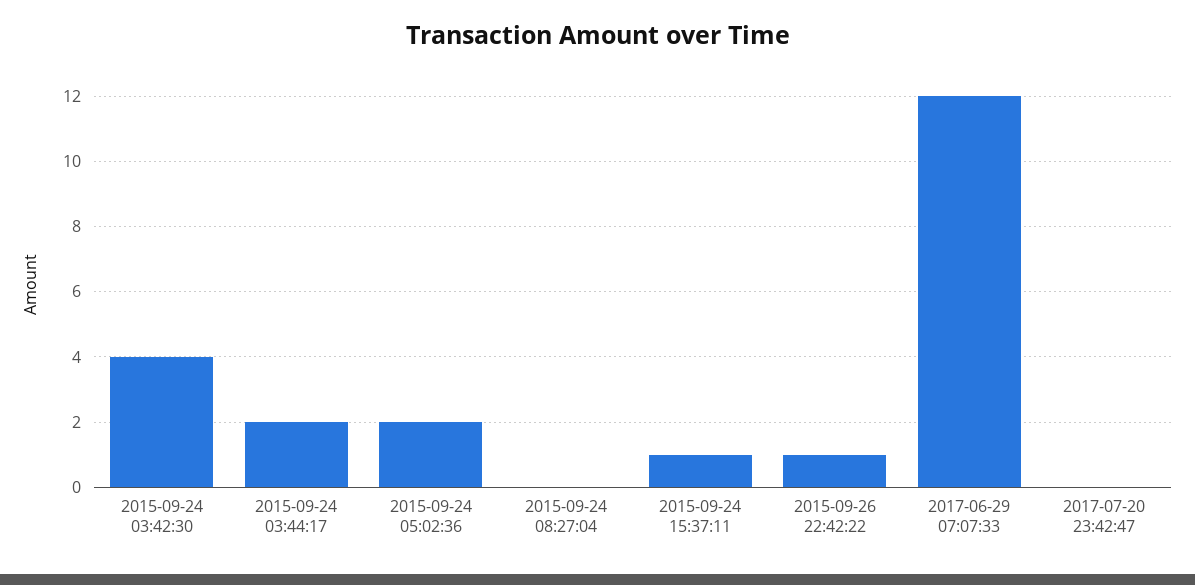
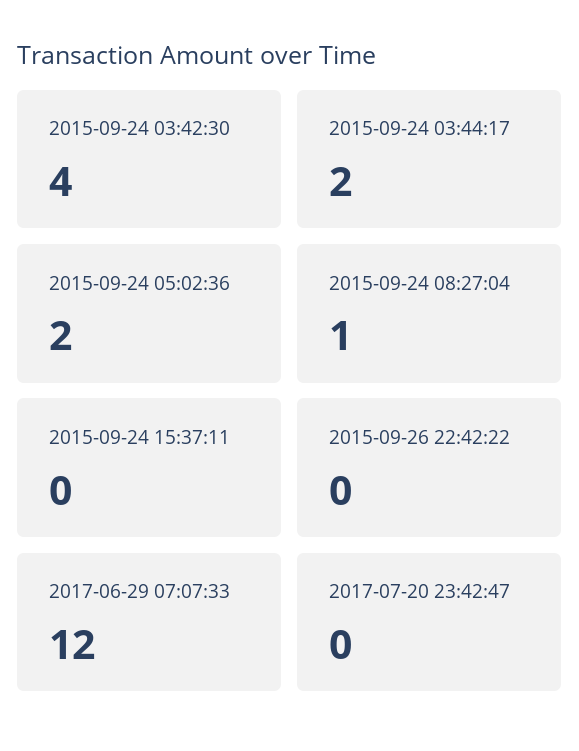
2015-09-24 08:27:04: 0 -> 1
2015-09-24 15:37:11: 1 -> 0
2015-09-26 22:42:22: 1 -> 0

